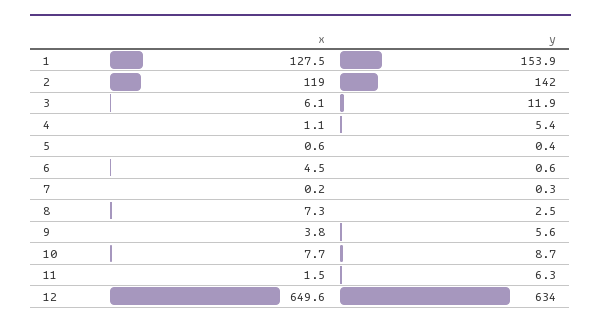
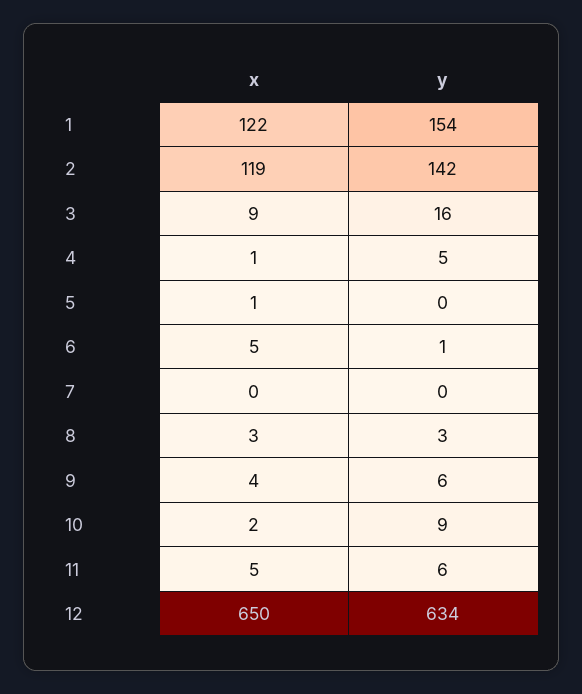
x, 1: 127.5 -> 122
x, 3: 6.1 -> 9
y, 3: 11.9 -> 16
x, 8: 7.3 -> 3
x, 10: 7.7 -> 2
x, 11: 1.5 -> 5

